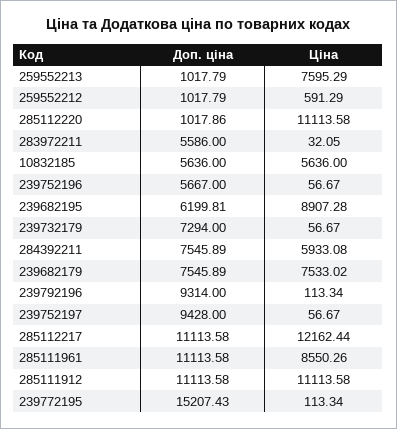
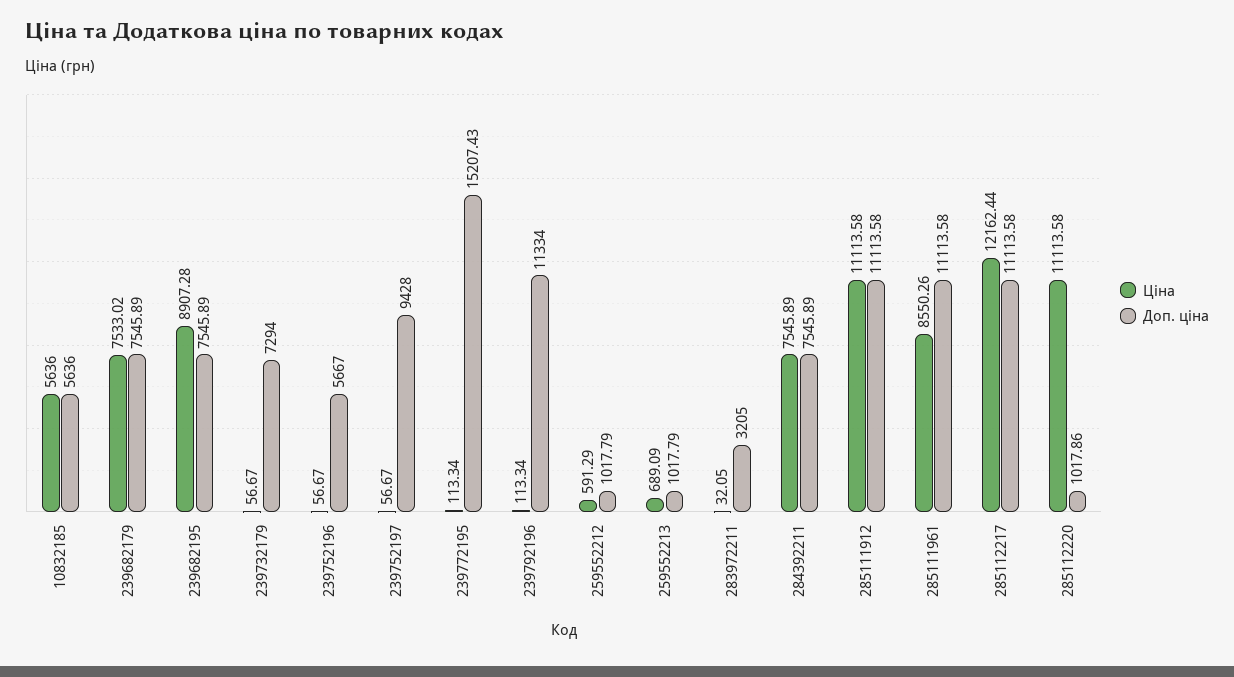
Ціна, 259552213: 7595.29 -> 689.09
Доп. ціна, 283972211: 5586 -> 3205
Доп. ціна, 239682195: 6199.81 -> 7545.89
Ціна, 284392211: 5933.08 -> 7545.89
Доп. ціна, 239792196: 9314 -> 11334

